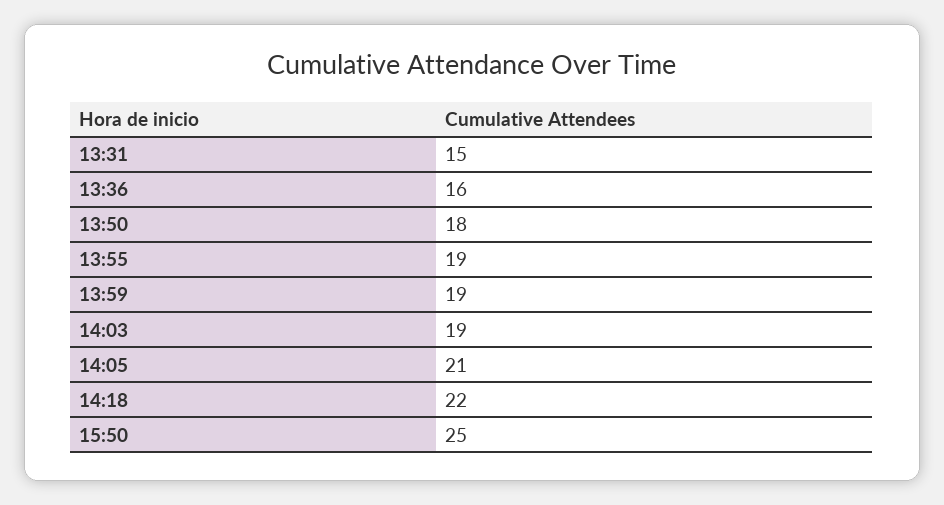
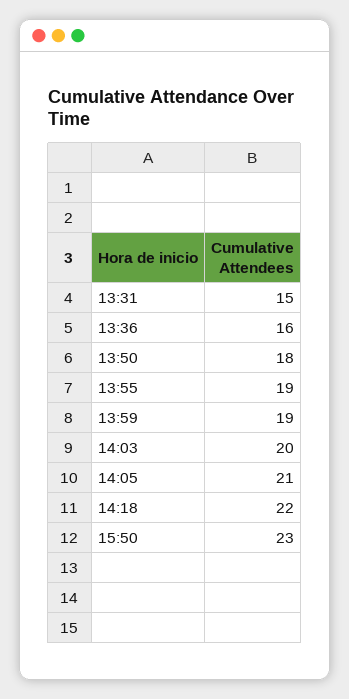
14:03: 19 -> 20
15:50: 25 -> 23

